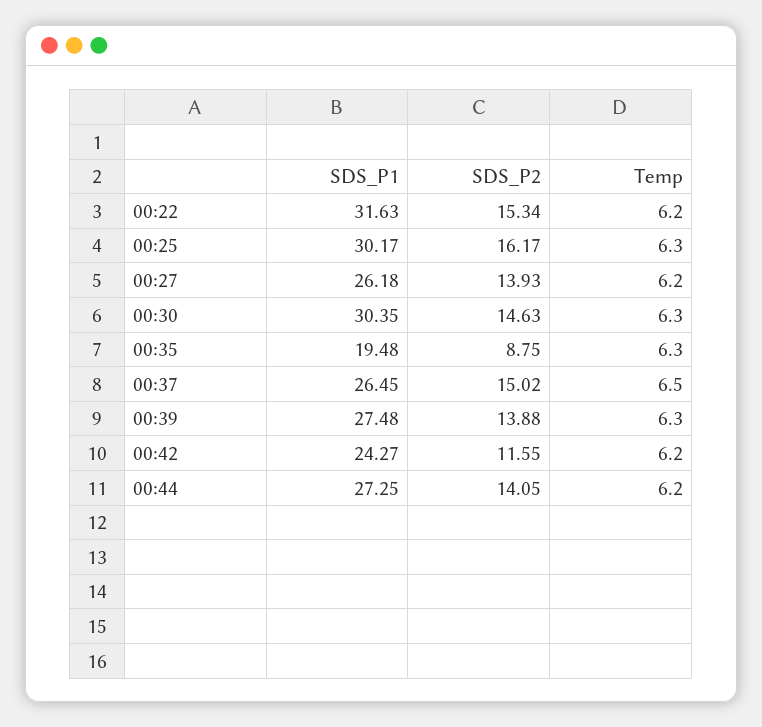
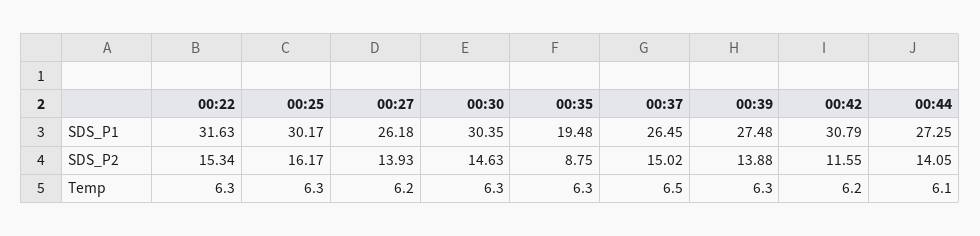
Temp, 00:22: 6.2 -> 6.3
SDS_P1, 00:42: 24.27 -> 30.79
Temp, 00:44: 6.2 -> 6.1

